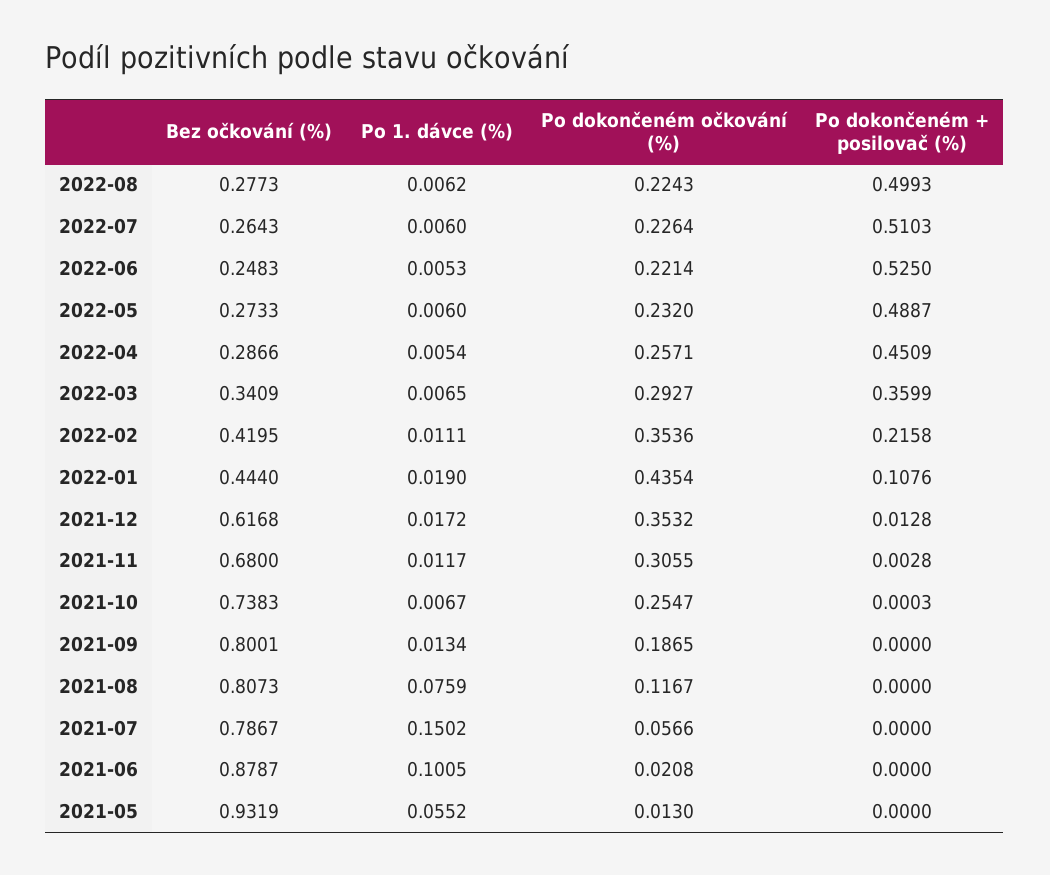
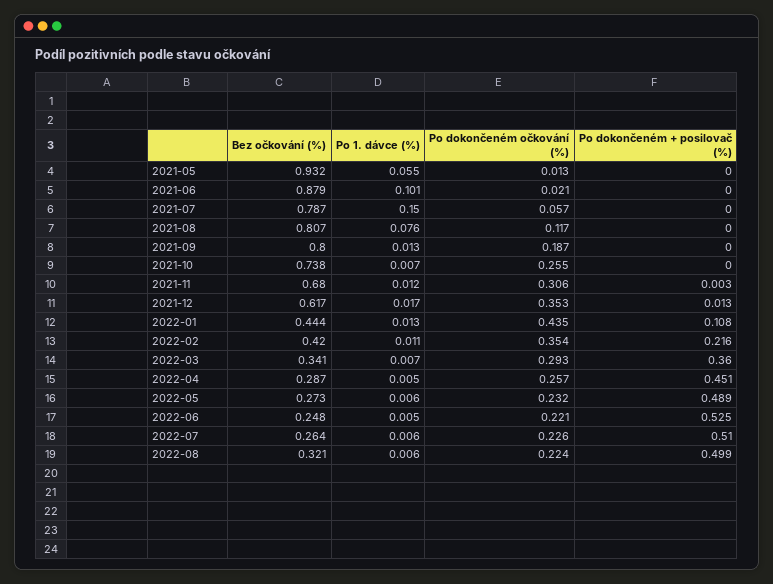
Bez očkování (%), 2022-08: 0.2773 -> 0.321
Po 1. dávce (%), 2022-01: 0.019 -> 0.013

